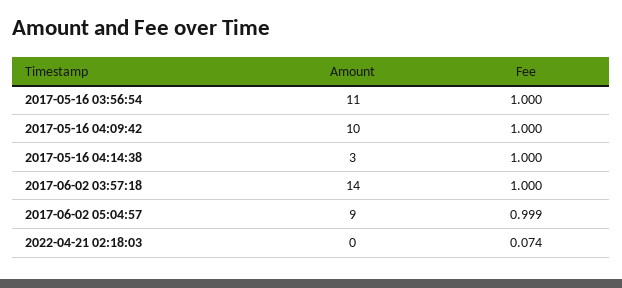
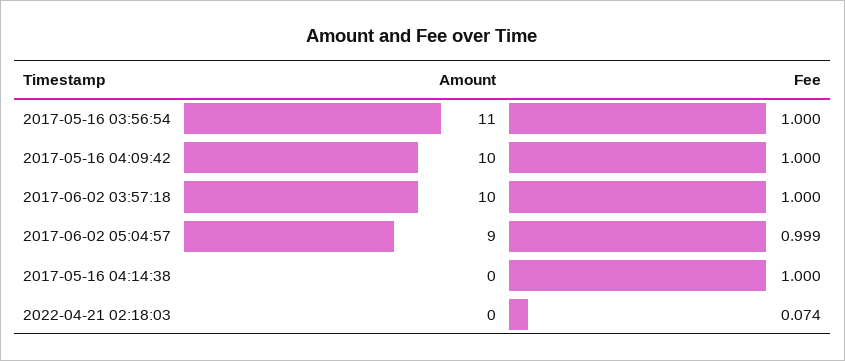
Amount, 2017-05-16 04:14:38: 3 -> 0
Amount, 2017-06-02 03:57:18: 14 -> 10

